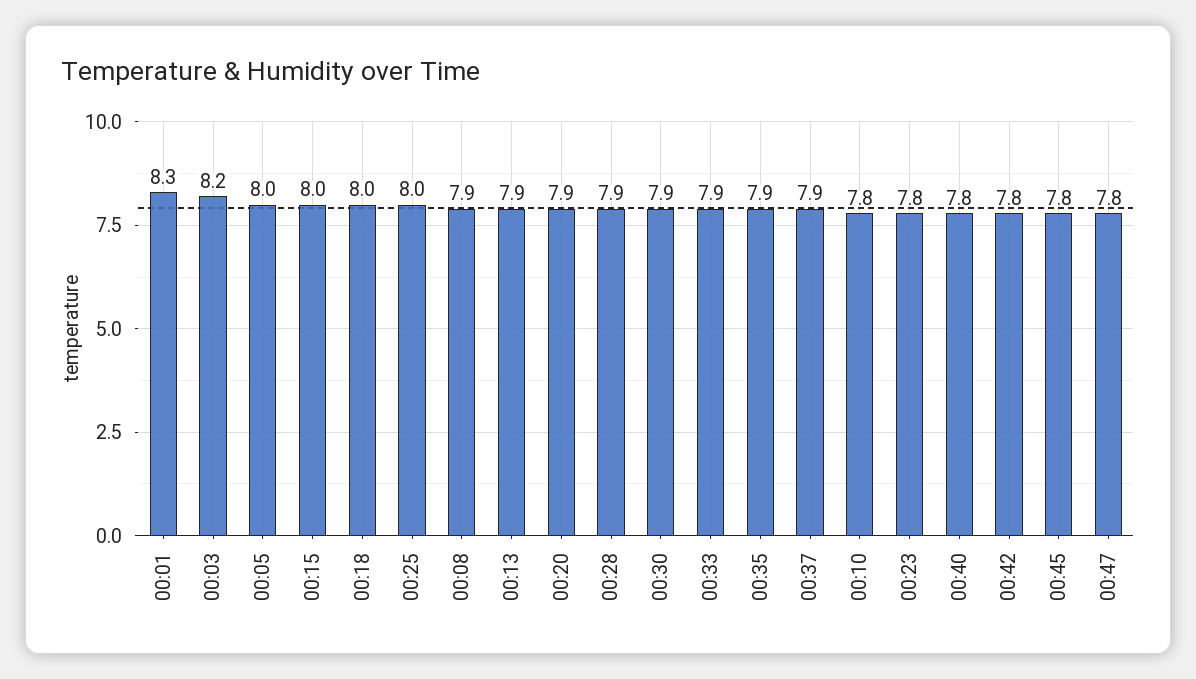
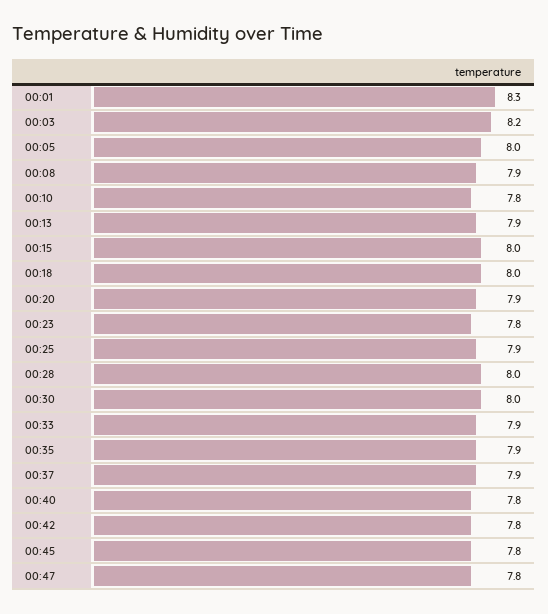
00:25: 8 -> 7.9
00:28: 7.9 -> 8
00:30: 7.9 -> 8

